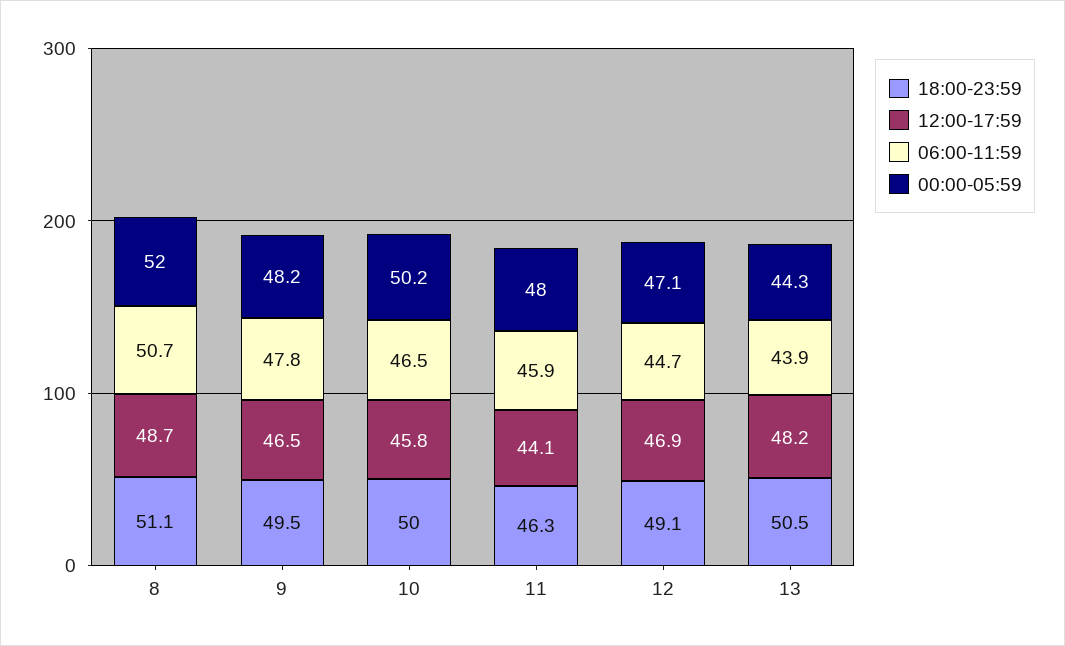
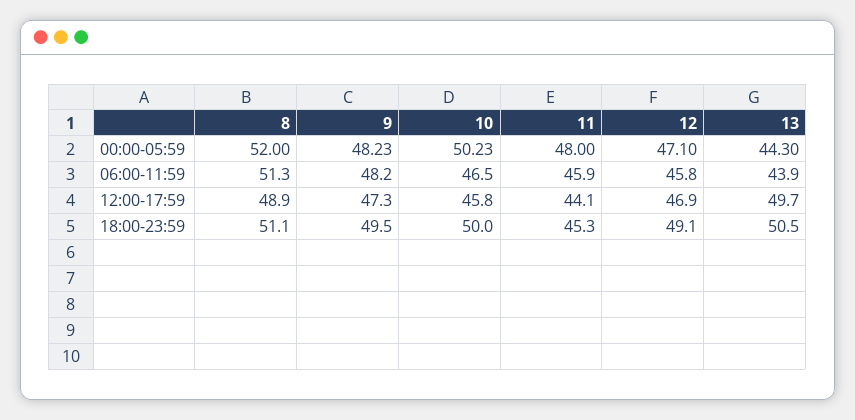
12:00-17:59, 8: 48.7 -> 48.9
06:00-11:59, 8: 50.7 -> 51.3
12:00-17:59, 9: 46.5 -> 47.3
06:00-11:59, 9: 47.8 -> 48.2
18:00-23:59, 11: 46.3 -> 45.3
06:00-11:59, 12: 44.7 -> 45.8
12:00-17:59, 13: 48.2 -> 49.7

